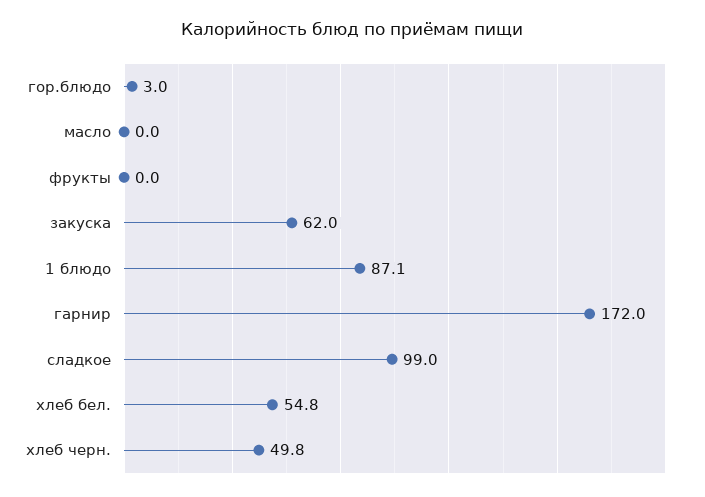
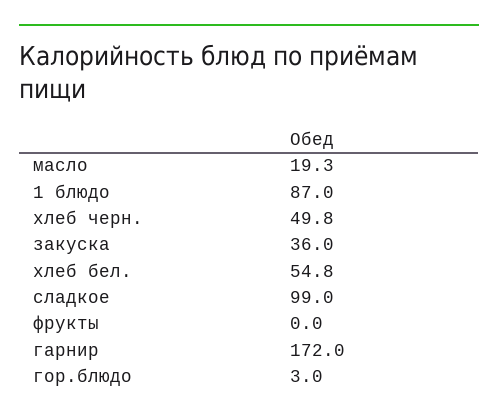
масло: 0 -> 19.3
закуска: 62 -> 36
1 блюдо: 87.1 -> 87

